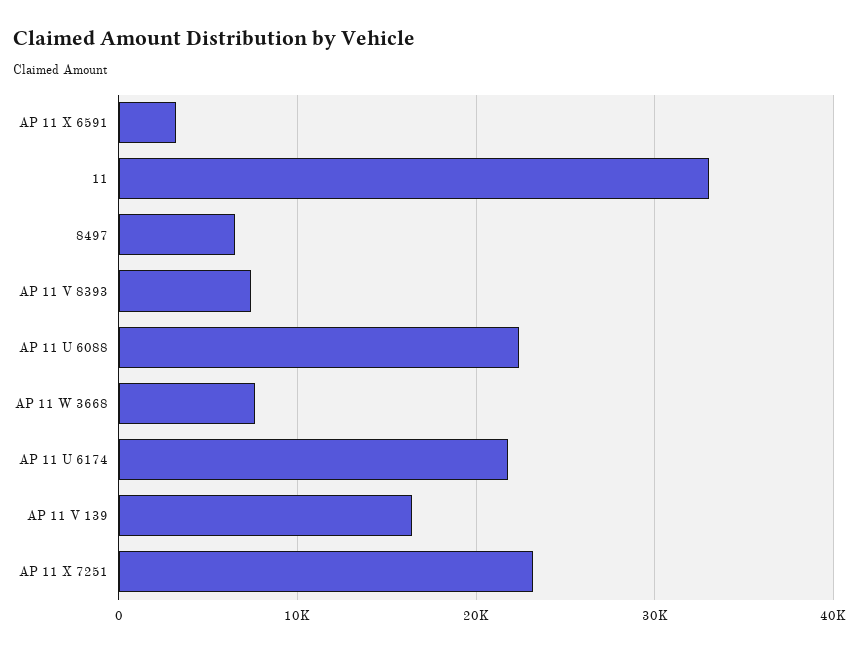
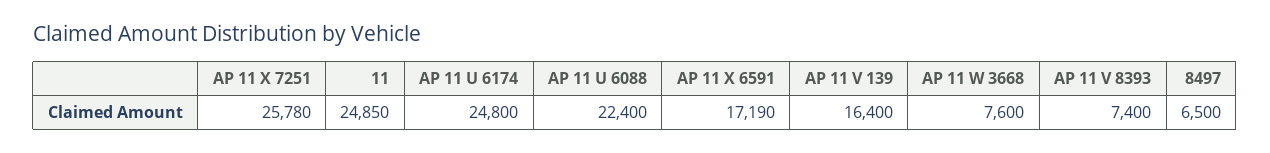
AP 11 X 6591: 3000 -> 17190
11: 33000 -> 24850
AP 11 U 6174: 22000 -> 24800
AP 11 X 7251: 23000 -> 25780

